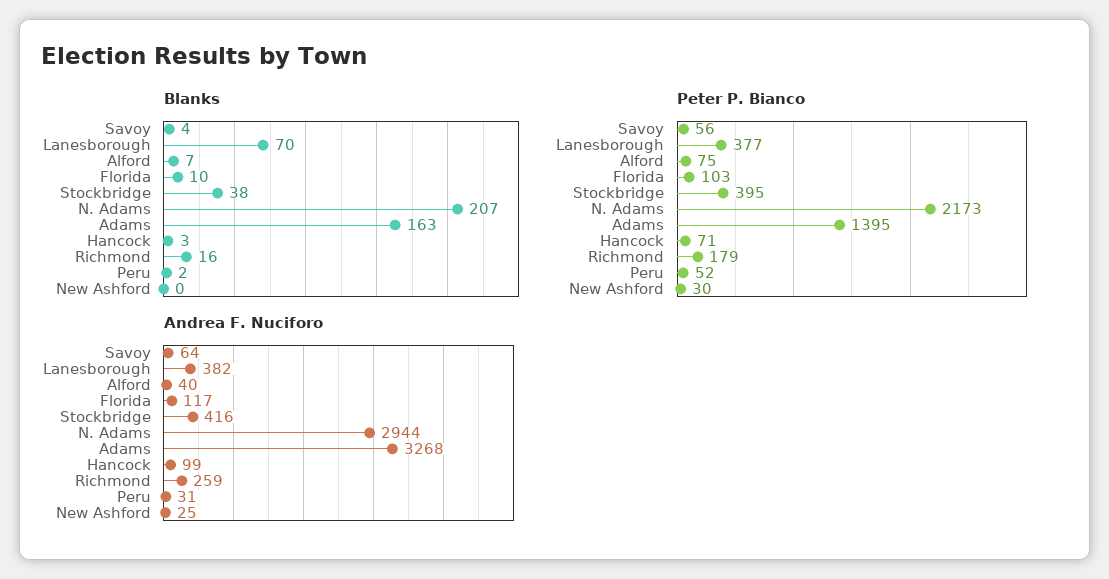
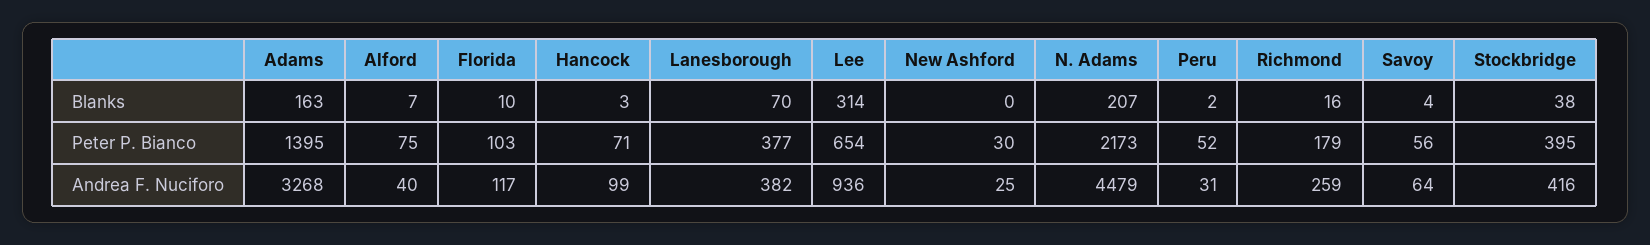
Andrea F. Nuciforo, N. Adams: 2944 -> 4479
Blanks, Lee: none -> 314
Peter P. Bianco, Lee: none -> 654
Andrea F. Nuciforo, Lee: none -> 936

